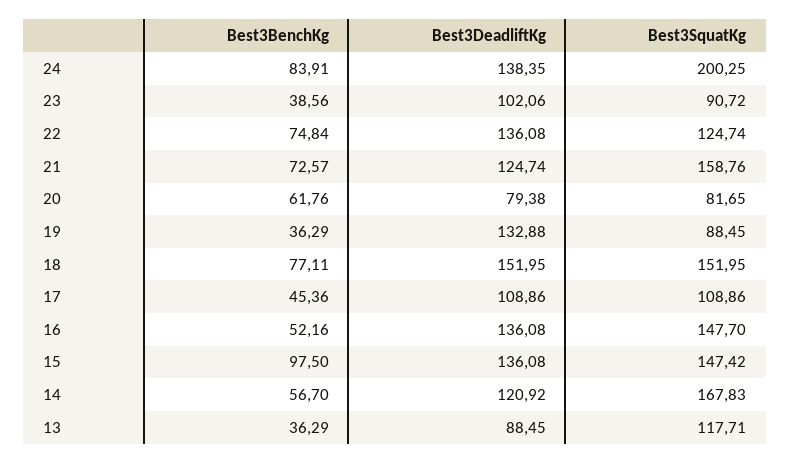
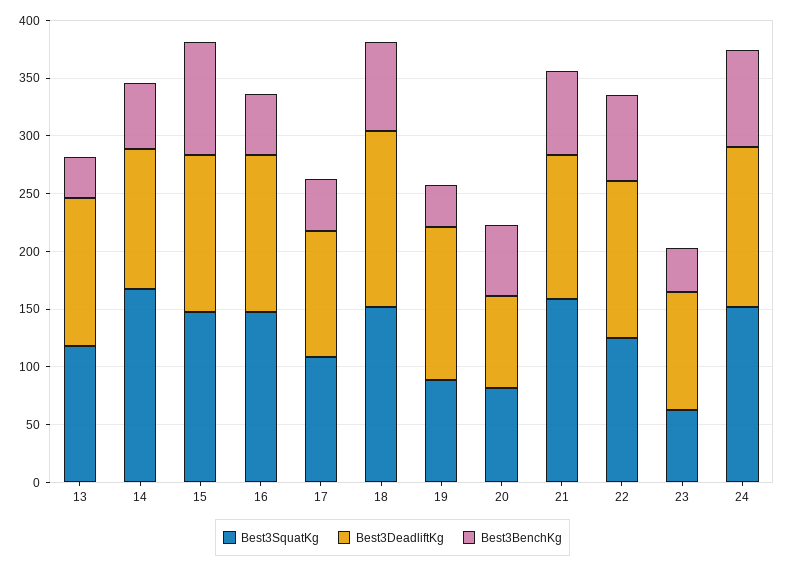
Best3SquatKg, 24: 200.25 -> 150
Best3SquatKg, 23: 90.72 -> 60
Best3DeadliftKg, 13: 88.45 -> 130

